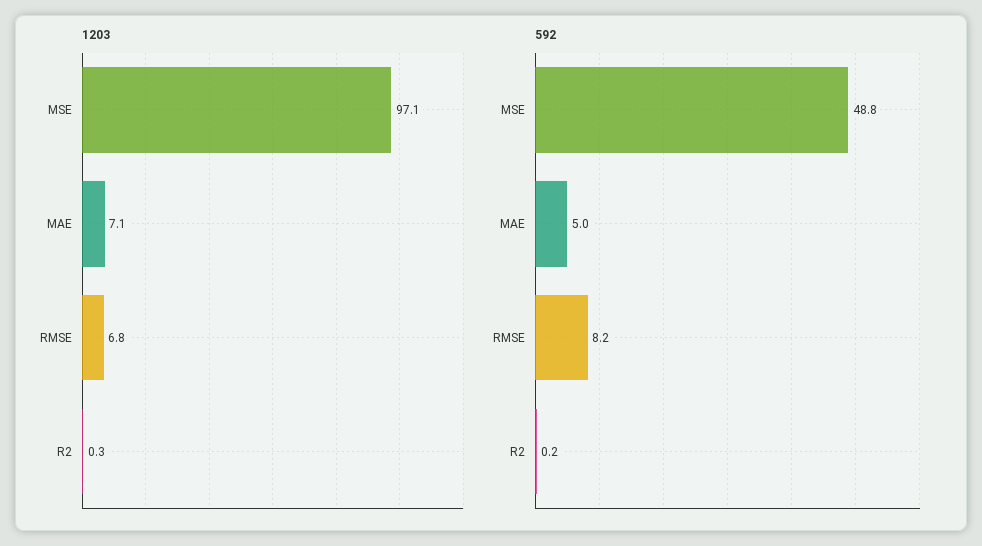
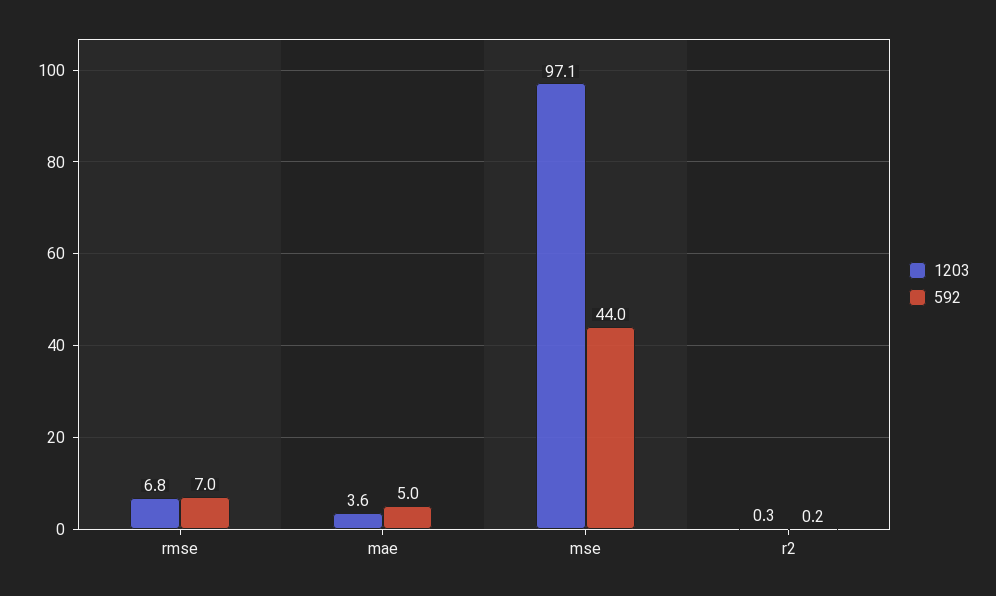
1203, MAE: 7.1 -> 3.6
592, MSE: 48.8 -> 44
592, RMSE: 8.2 -> 7

